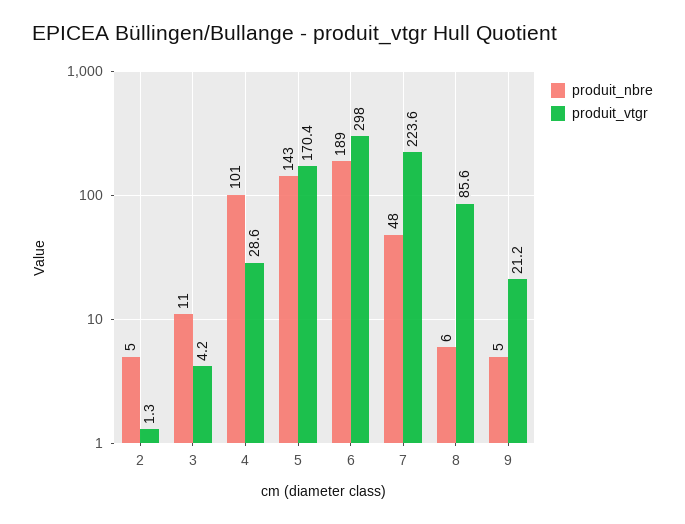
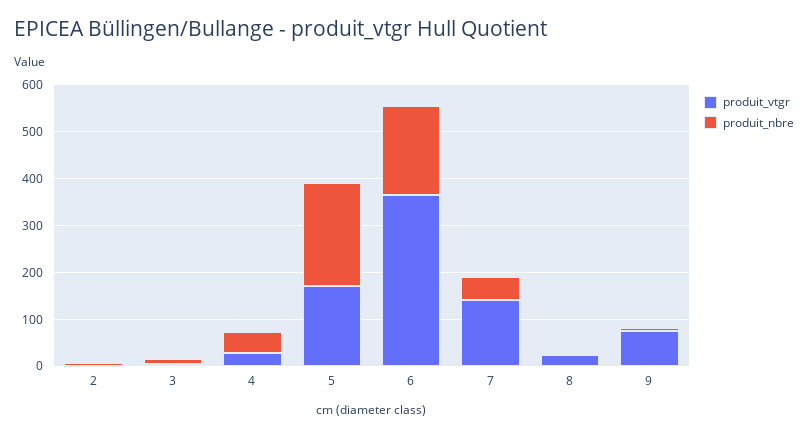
produit_nbre, 4: 101 -> 40
produit_nbre, 5: 143 -> 220
produit_vtgr, 6: 298 -> 360
produit_vtgr, 7: 223.6 -> 140
produit_vtgr, 8: 85.6 -> 20
produit_vtgr, 9: 21.2 -> 80

